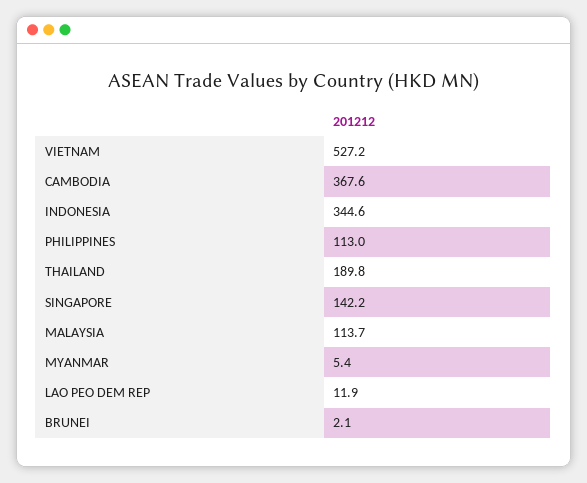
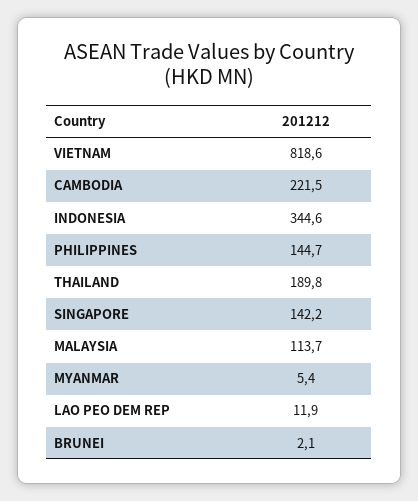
VIETNAM: 527.2 -> 818.6
CAMBODIA: 367.6 -> 221.5
PHILIPPINES: 113 -> 144.7

